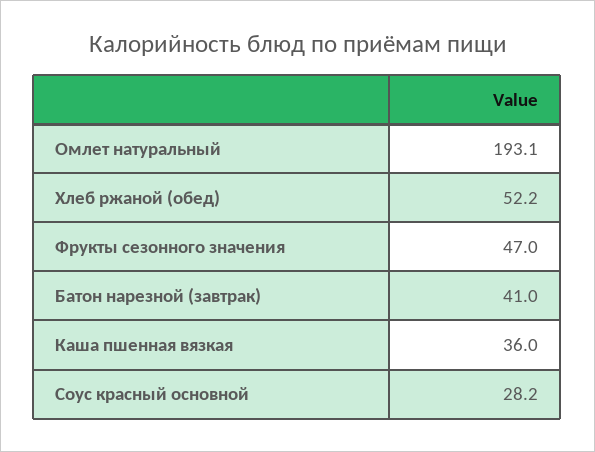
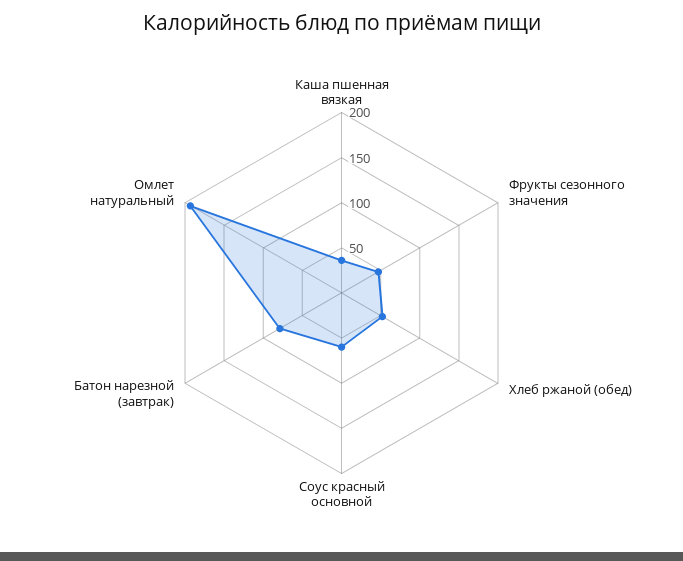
Батон нарезной (завтрак): 41 -> 80
Соус красный основной: 28.2 -> 60

